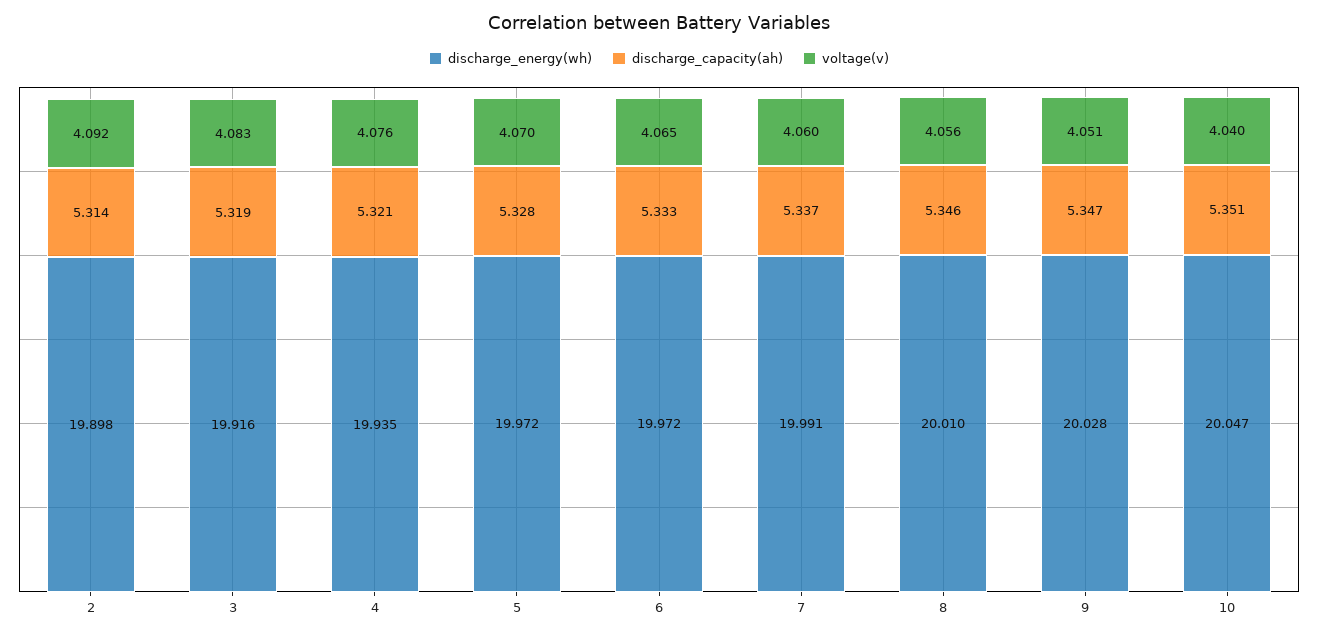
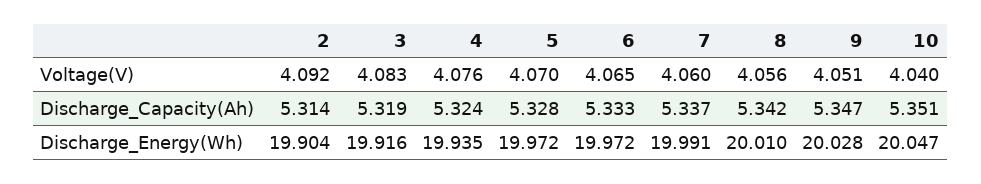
discharge_energy(wh), 2: 19.898 -> 19.904
discharge_capacity(ah), 4: 5.321 -> 5.324
discharge_capacity(ah), 8: 5.346 -> 5.342

